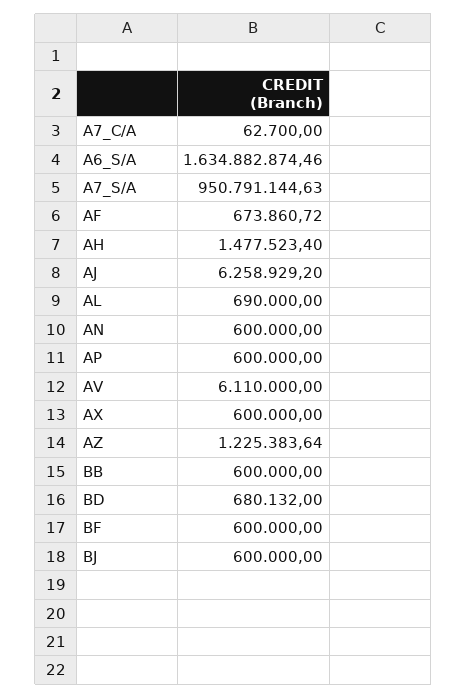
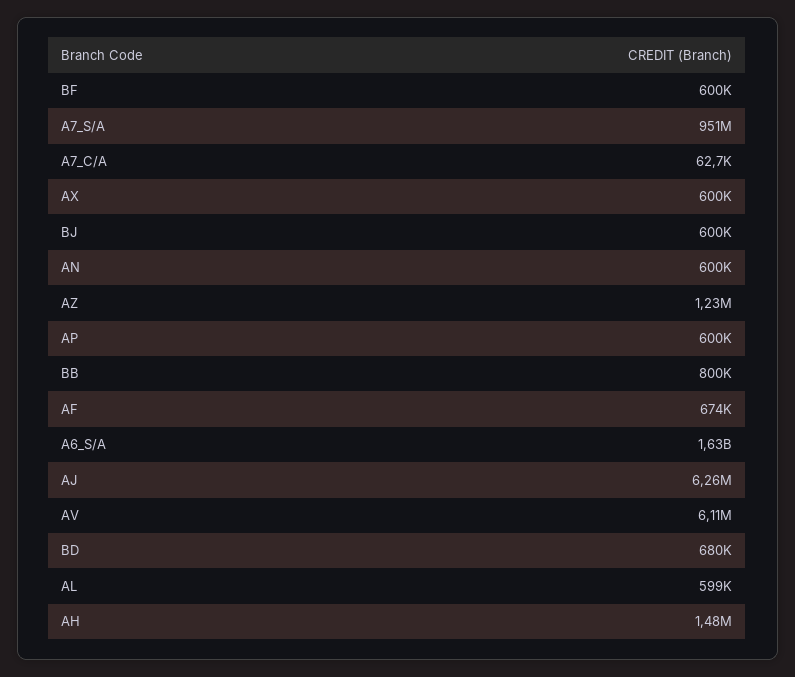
AL: 690000 -> 599000
BB: 600000 -> 800000

